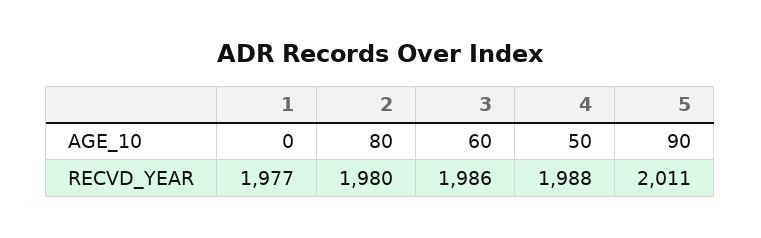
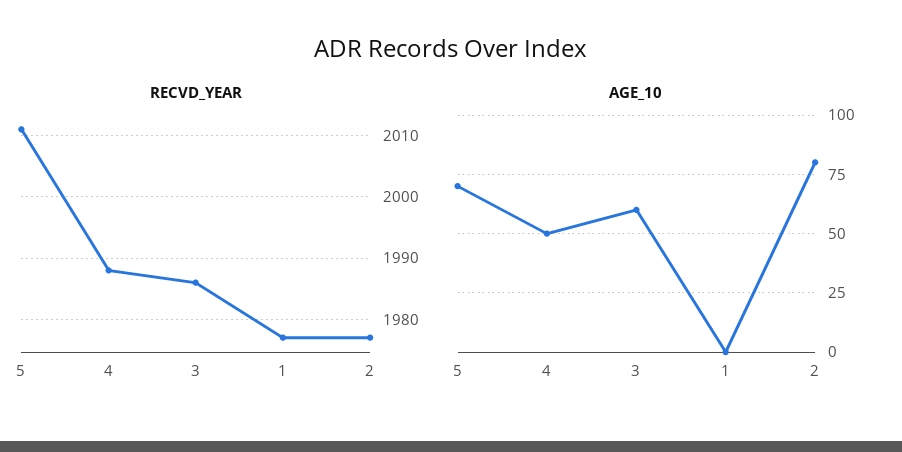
AGE_10, 5: 90 -> 70
RECVD_YEAR, 2: 1980 -> 1977

